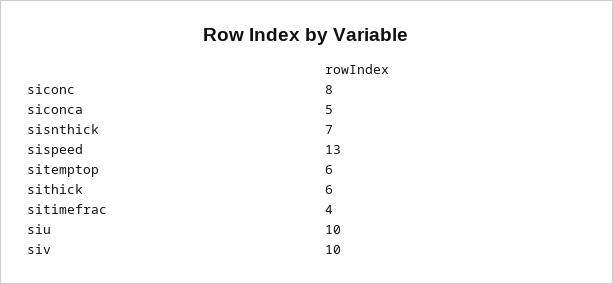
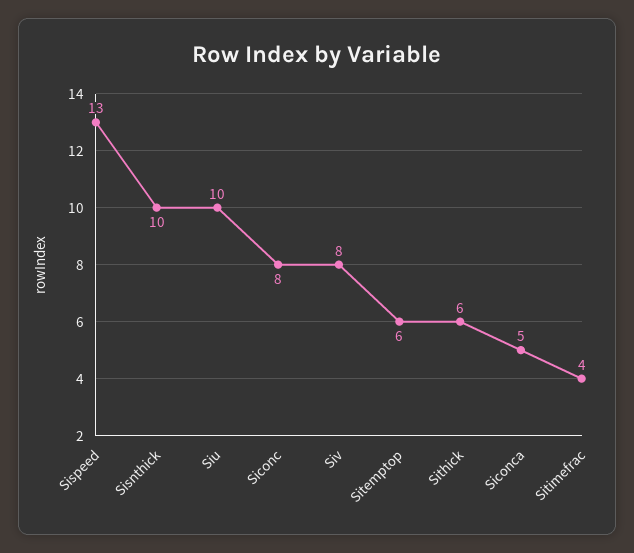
sisnthick: 7 -> 10
siv: 10 -> 8

